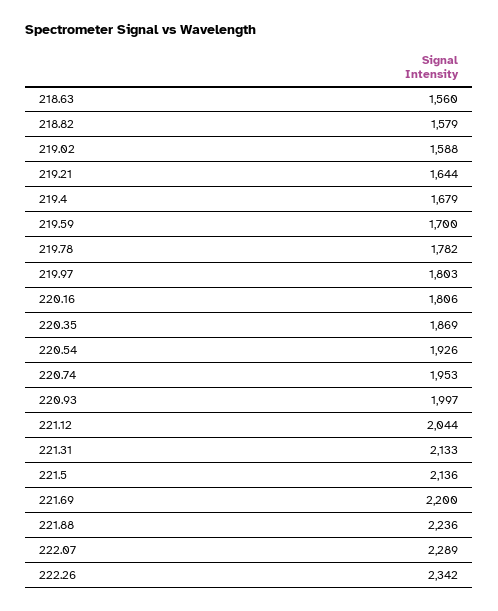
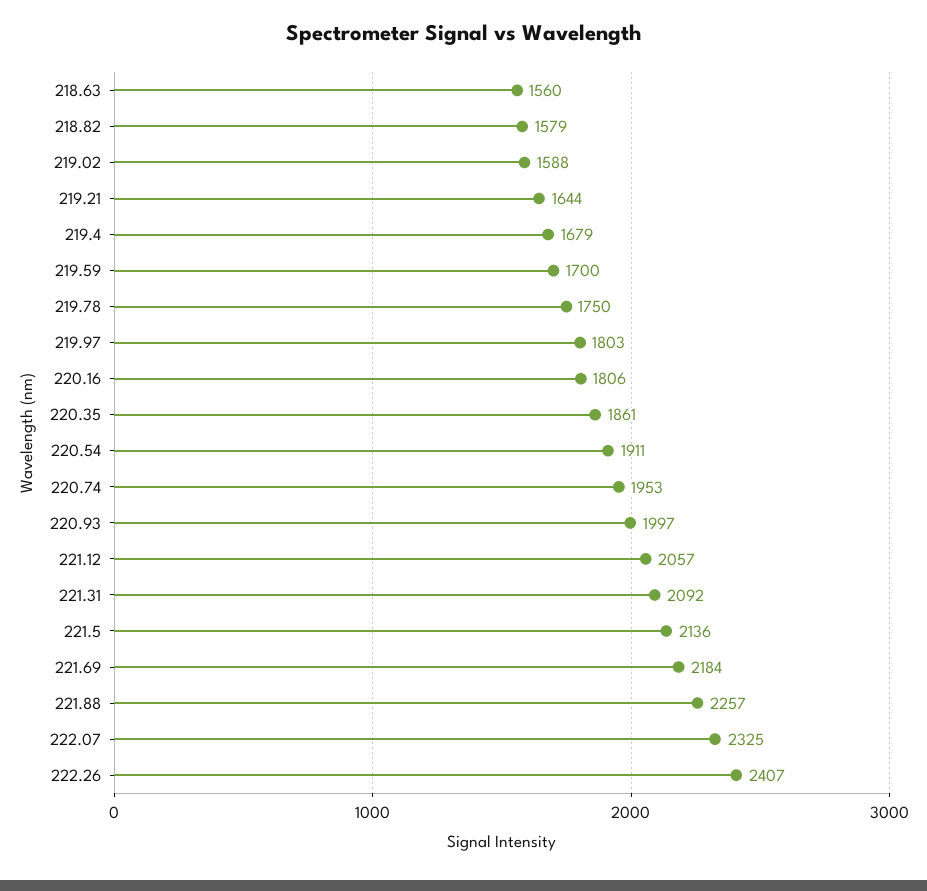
219.78: 1782 -> 1750
220.35: 1869 -> 1861
220.54: 1926 -> 1911
221.12: 2044 -> 2057
221.31: 2133 -> 2092
221.69: 2200 -> 2184
221.88: 2236 -> 2257
222.07: 2289 -> 2325
222.26: 2342 -> 2407

